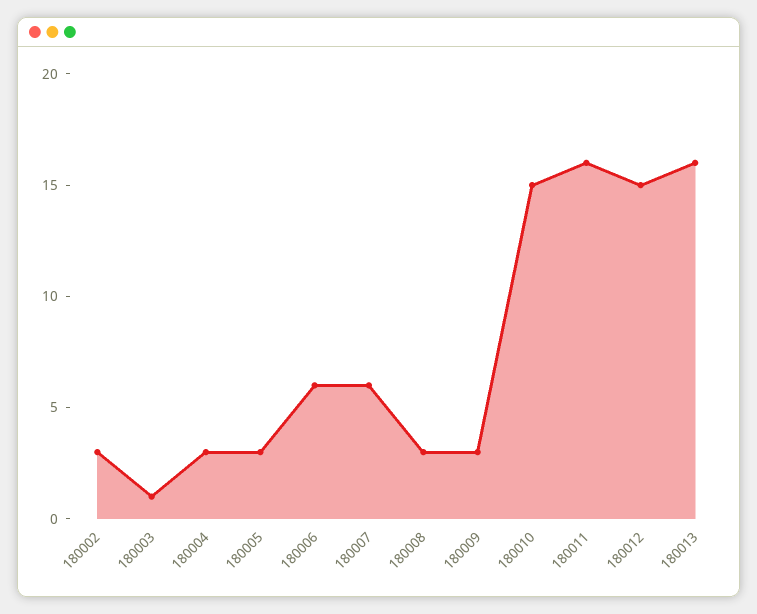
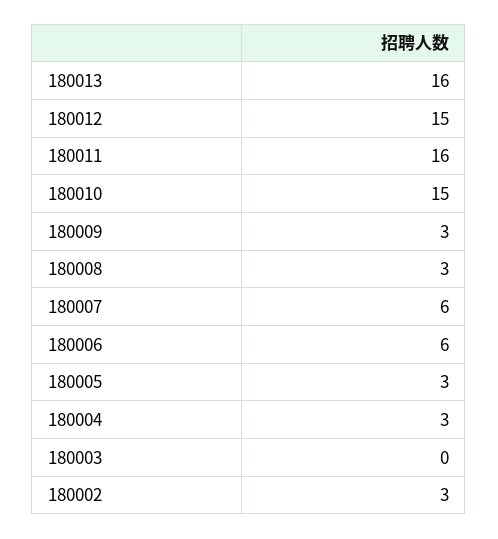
180003: 1 -> 0

